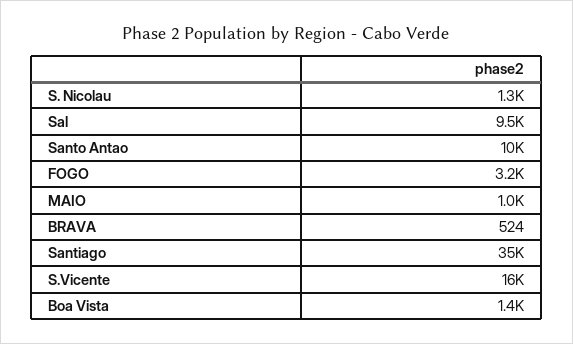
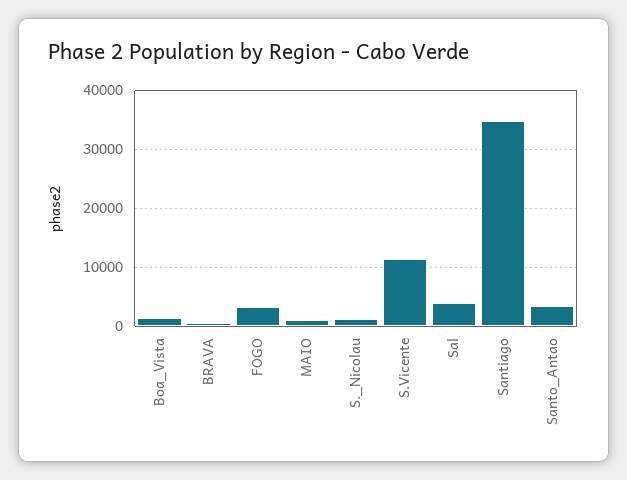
Sal: 9500 -> 4000
Santo Antao: 10000 -> 4000
S.Vicente: 16000 -> 12000

